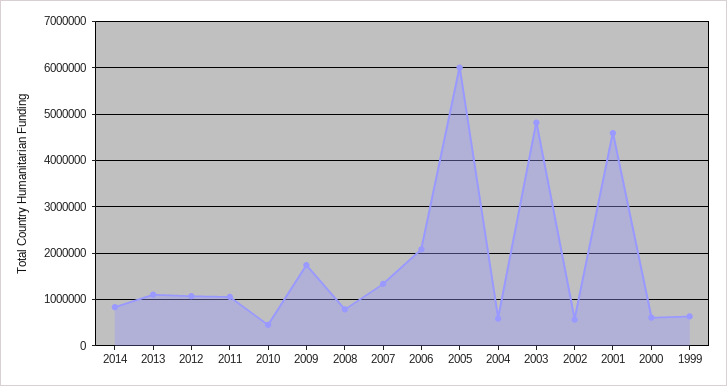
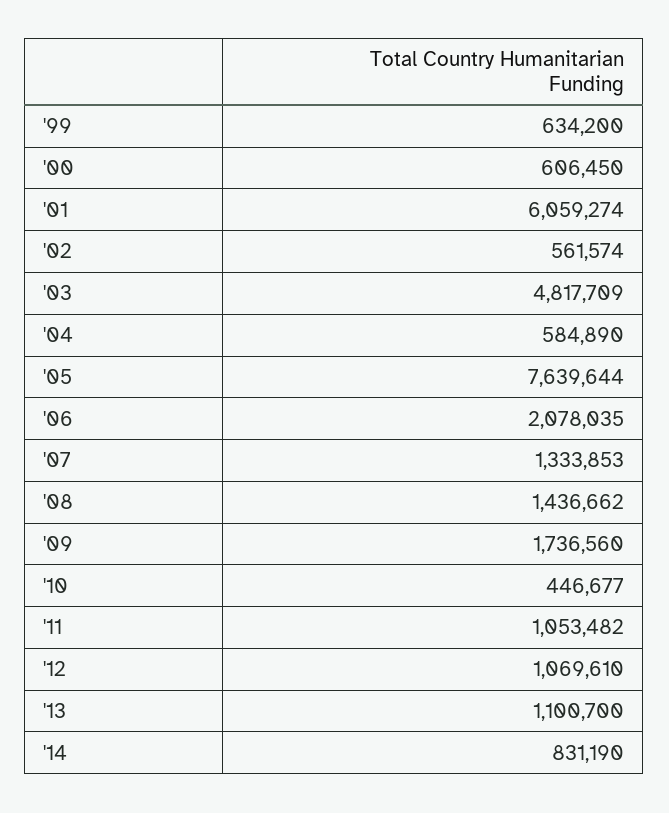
2008: 800000 -> 1436662
2005: 6000000 -> 7639644
2001: 4600000 -> 6059274

